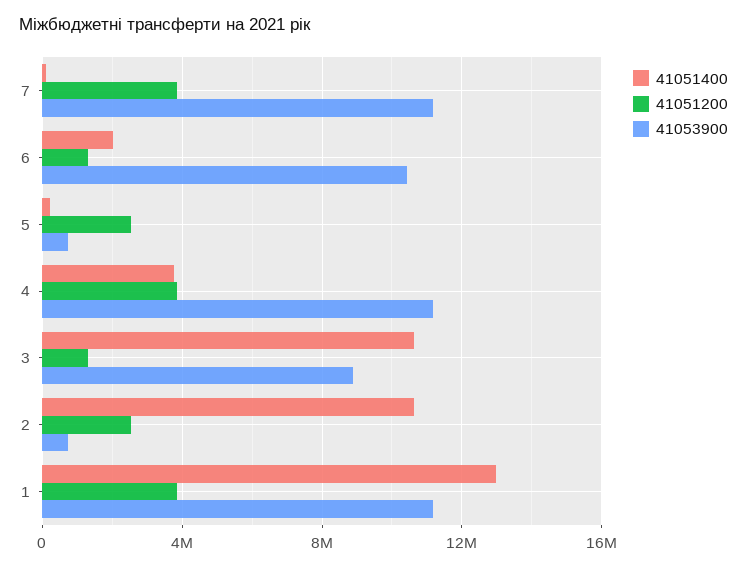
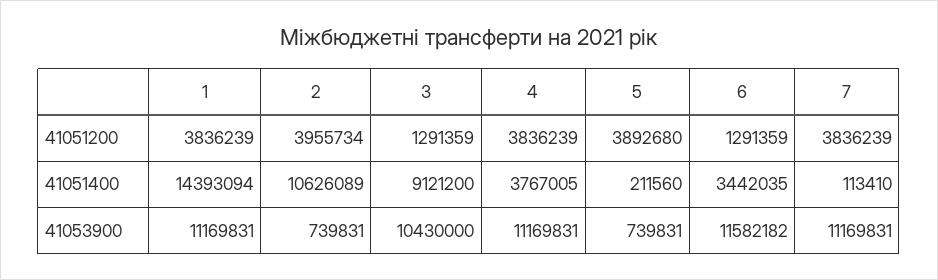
41051400, 6: 2000000 -> 3442035
41053900, 6: 10500000 -> 11582182
41051200, 5: 2500000 -> 3892680
41051400, 3: 10500000 -> 9121200
41053900, 3: 9000000 -> 10430000
41051200, 2: 2500000 -> 3955734
41051400, 1: 13000000 -> 14393094

